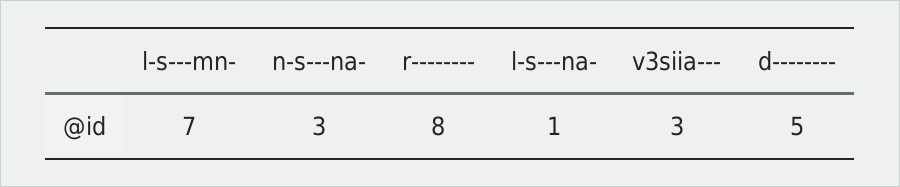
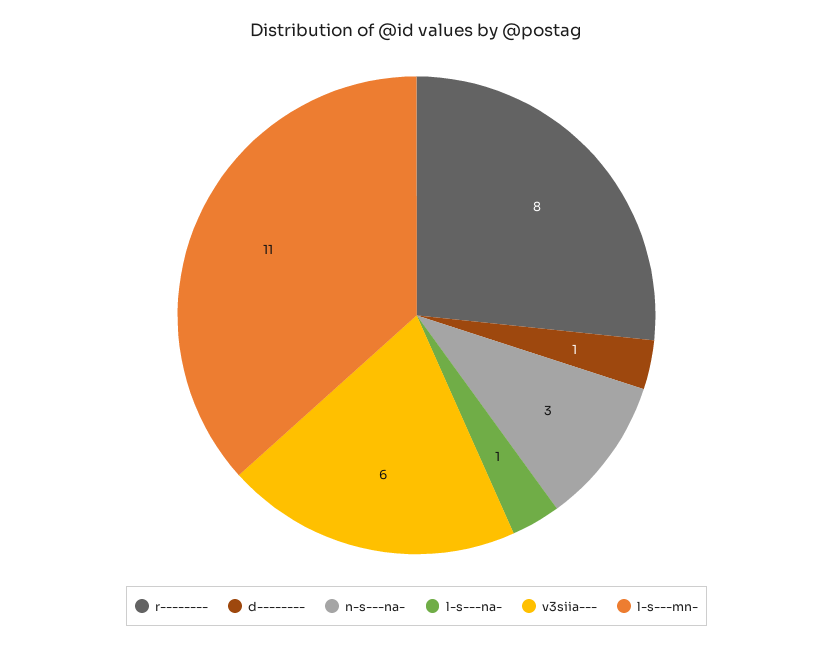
l-s---mn-: 7 -> 11
v3siia---: 3 -> 6
d--------: 5 -> 1

